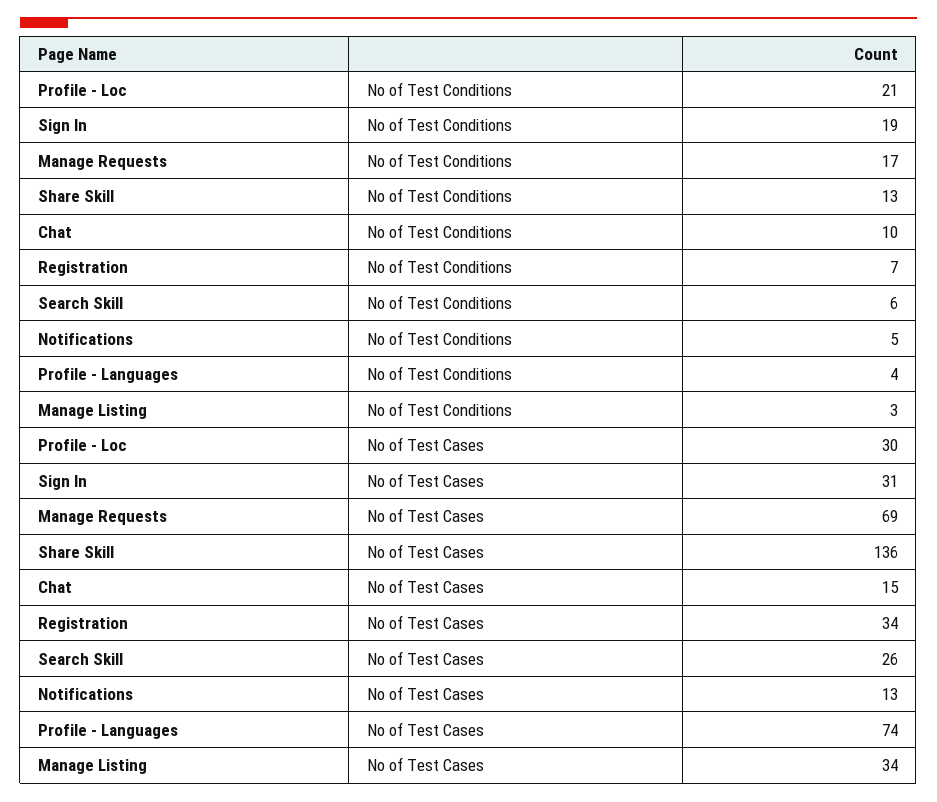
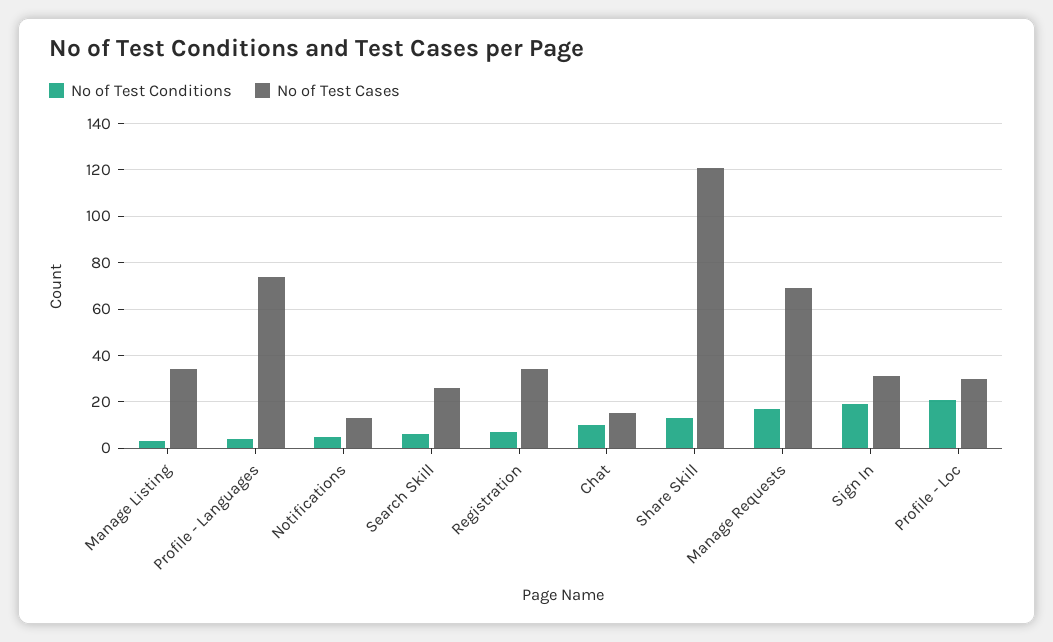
No of Test Cases, Share Skill: 136 -> 120

